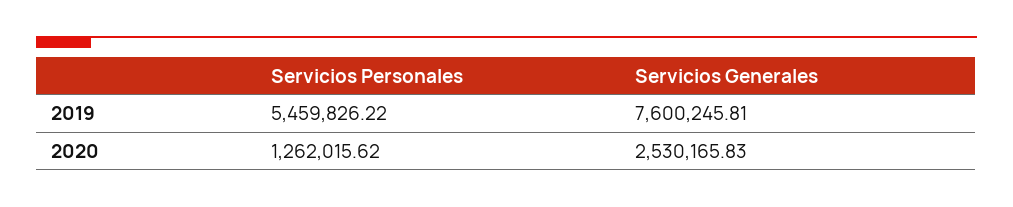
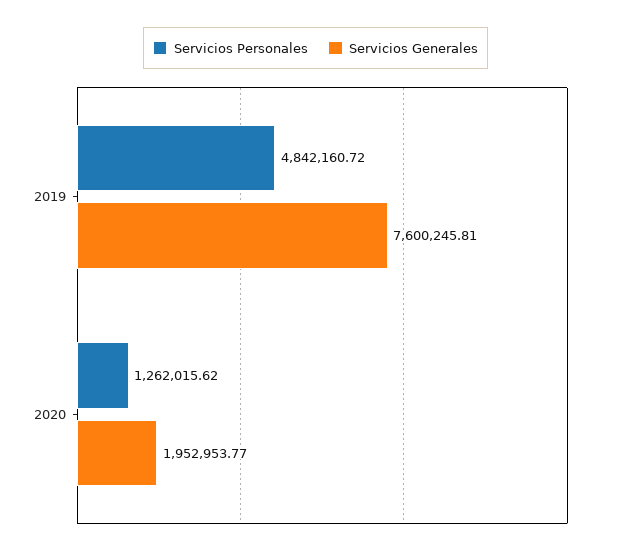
Servicios Personales, 2019: 5459826.22 -> 4842160.72
Servicios Generales, 2020: 2530165.83 -> 1952953.77

